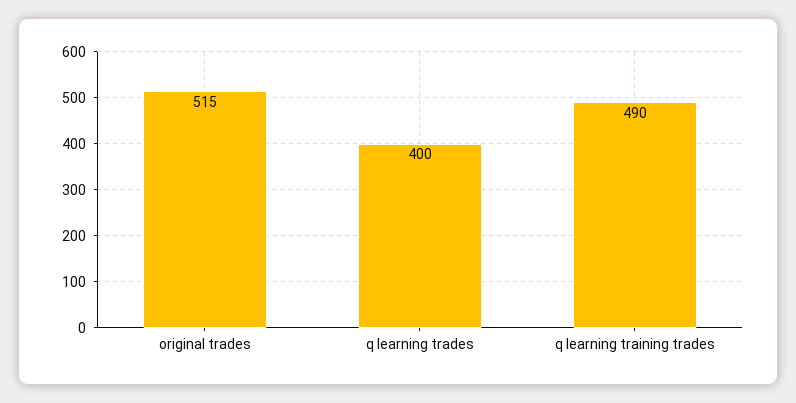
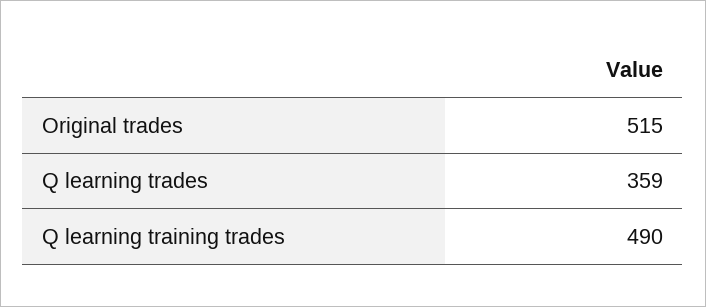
q learning trades: 400 -> 359

